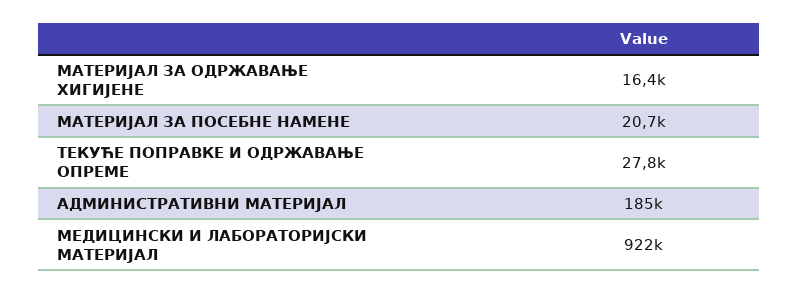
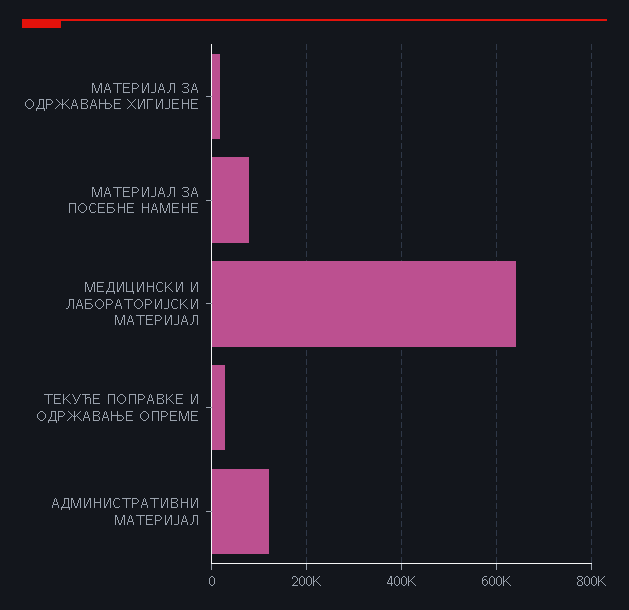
МАТЕРИЈАЛ ЗА ПОСЕБНЕ НАМЕНЕ: 20700 -> 80000
АДМИНИСТРАТИВНИ МАТЕРИЈАЛ: 185000 -> 120000
МЕДИЦИНСКИ И ЛАБОРАТОРИЈСКИ МАТЕРИЈАЛ: 922000 -> 640000

